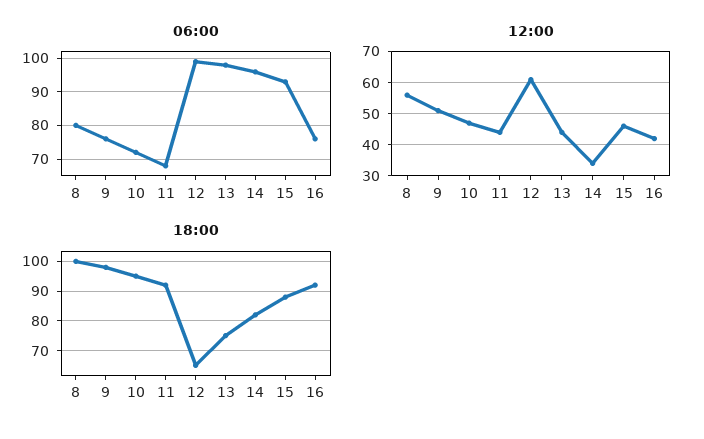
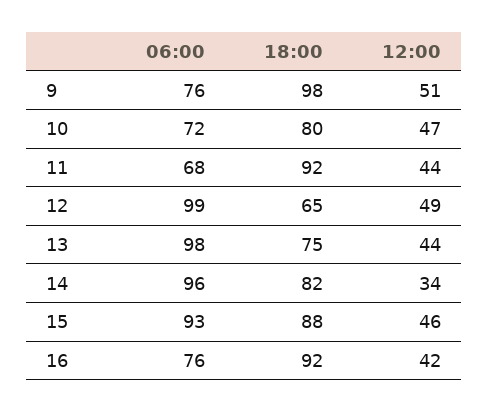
06:00, 8: 80 -> none
12:00, 8: 55 -> none
12:00, 12: 60 -> 49
18:00, 8: 100 -> none
18:00, 10: 95 -> 80

